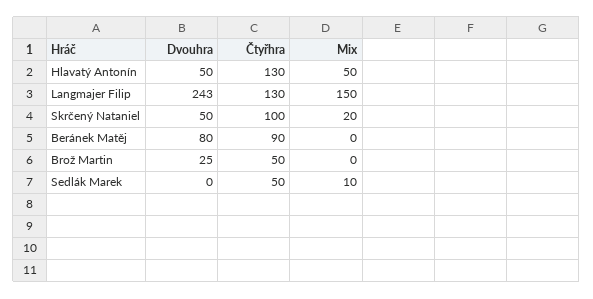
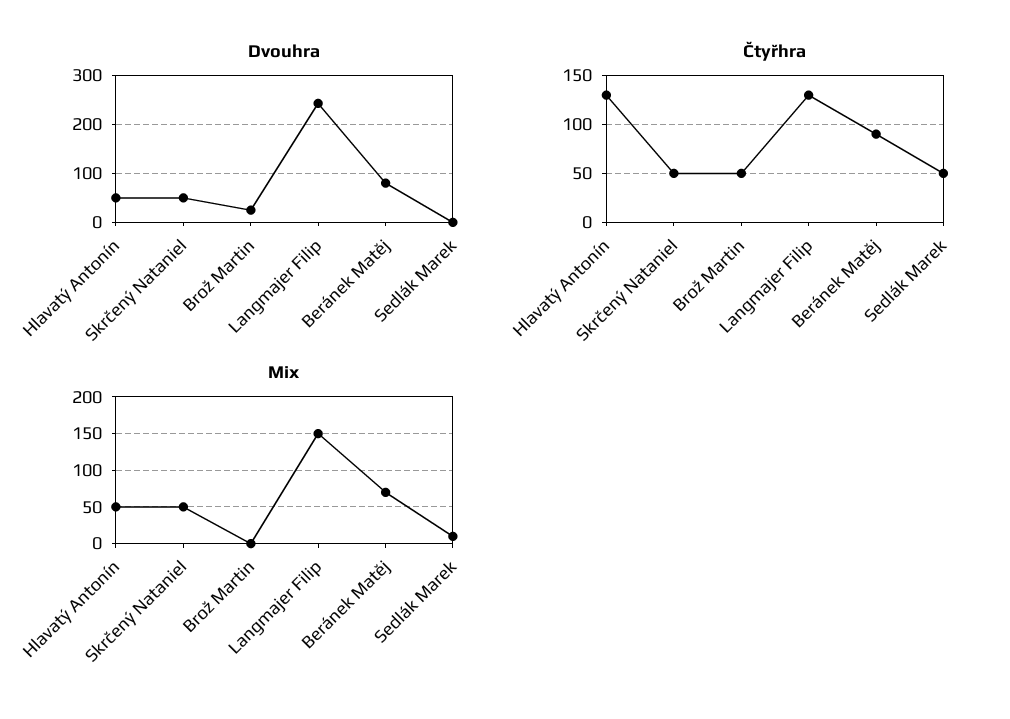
Čtyřhra, Skrčený Nataniel: 100 -> 50
Mix, Skrčený Nataniel: 20 -> 50
Mix, Beránek Matěj: 0 -> 70

